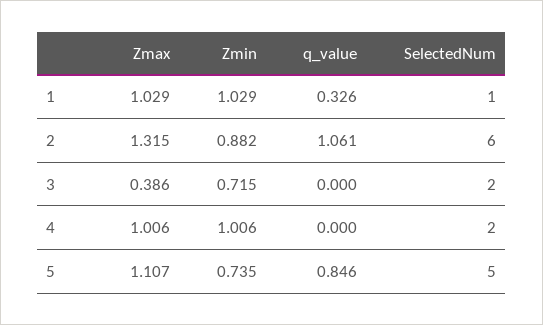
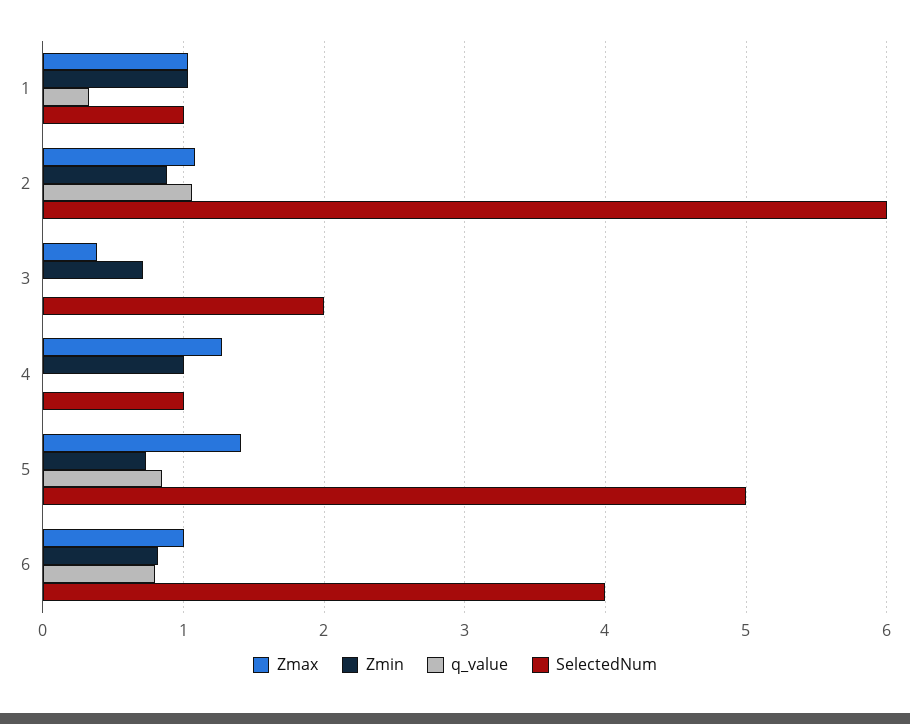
Zmax, 2: 1.315 -> 1.1
Zmax, 4: 1.006 -> 1.3
SelectedNum, 4: 2 -> 1
Zmax, 5: 1.107 -> 1.4
Zmax, 6: none -> 1
Zmin, 6: none -> 0.8
q_value, 6: none -> 0.8
SelectedNum, 6: none -> 4

